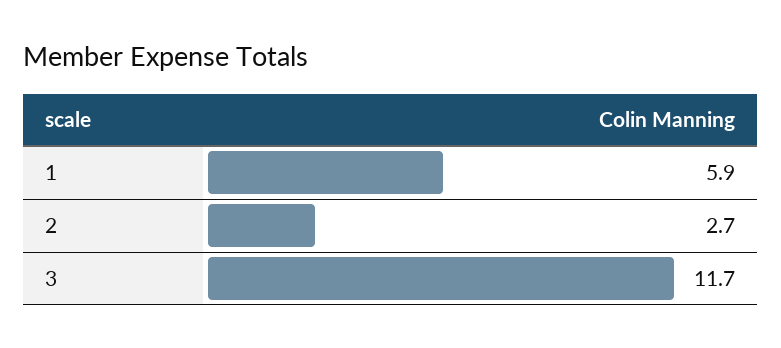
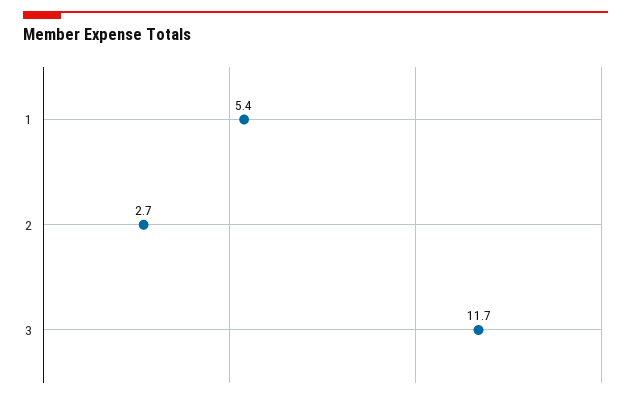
1: 5.9 -> 5.4

